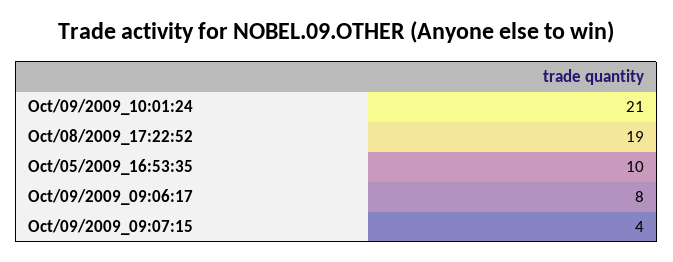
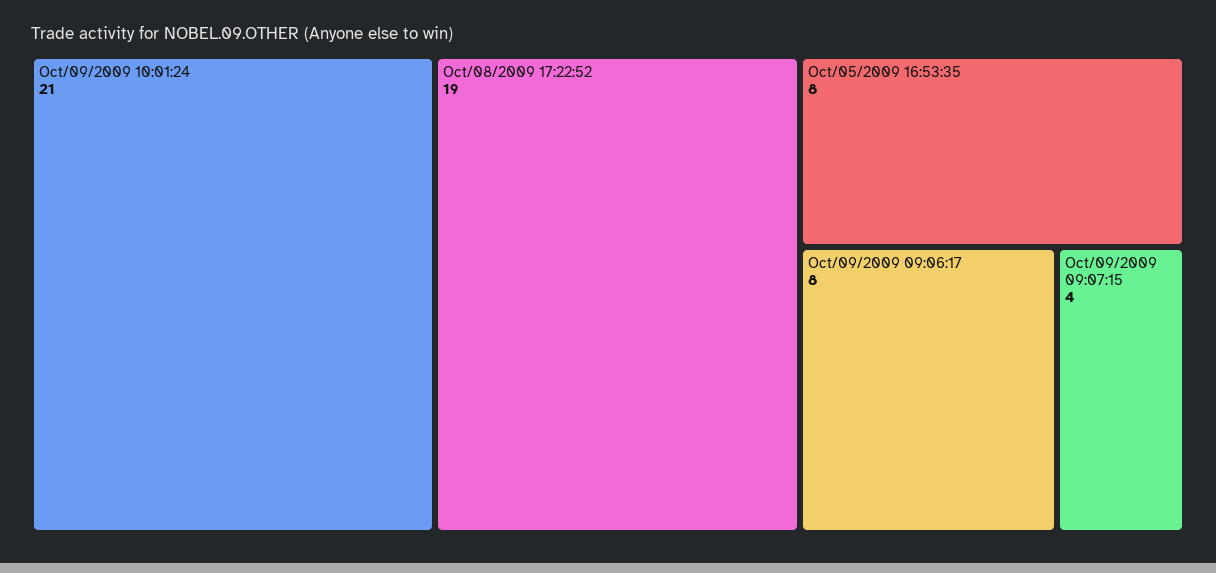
Oct/05/2009_16:53:35: 10 -> 8

